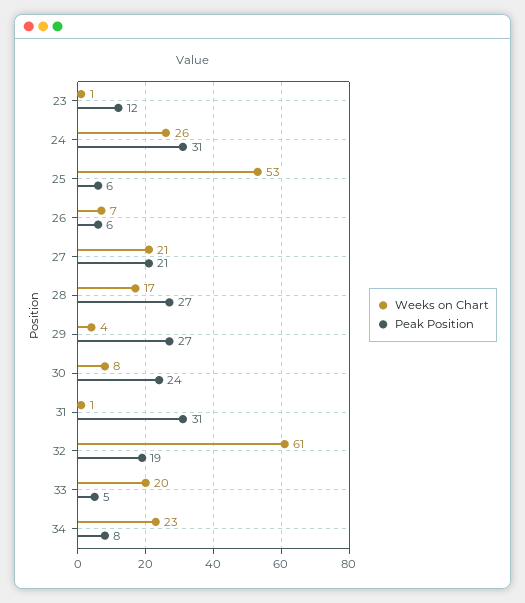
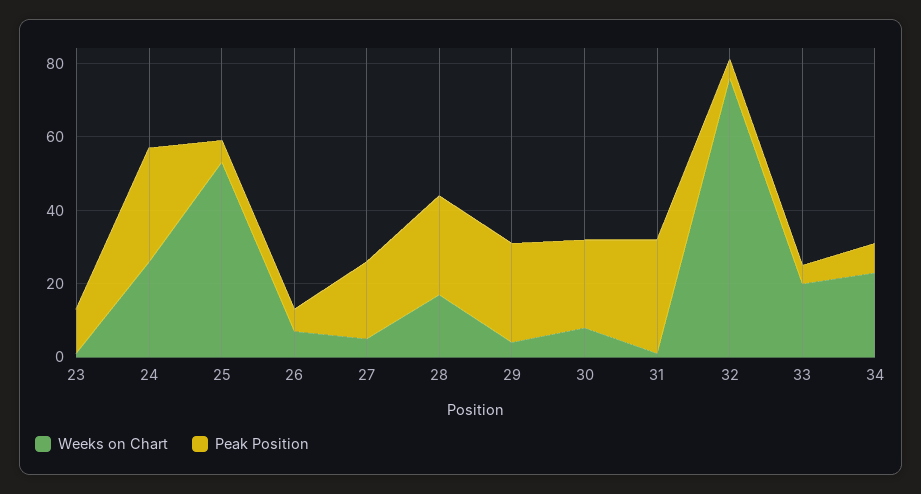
Weeks on Chart, 27: 21 -> 5
Weeks on Chart, 32: 61 -> 75
Peak Position, 32: 19 -> 5

